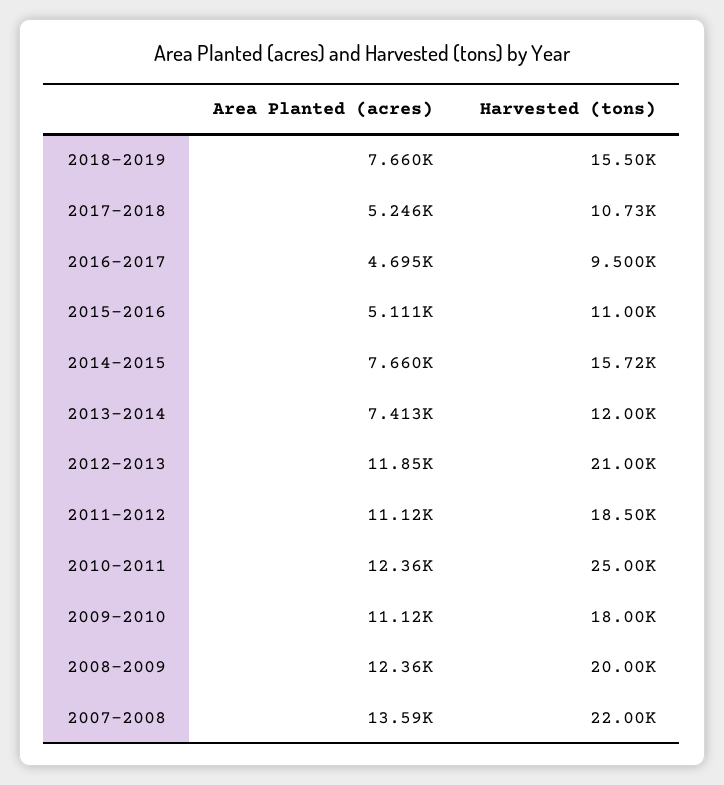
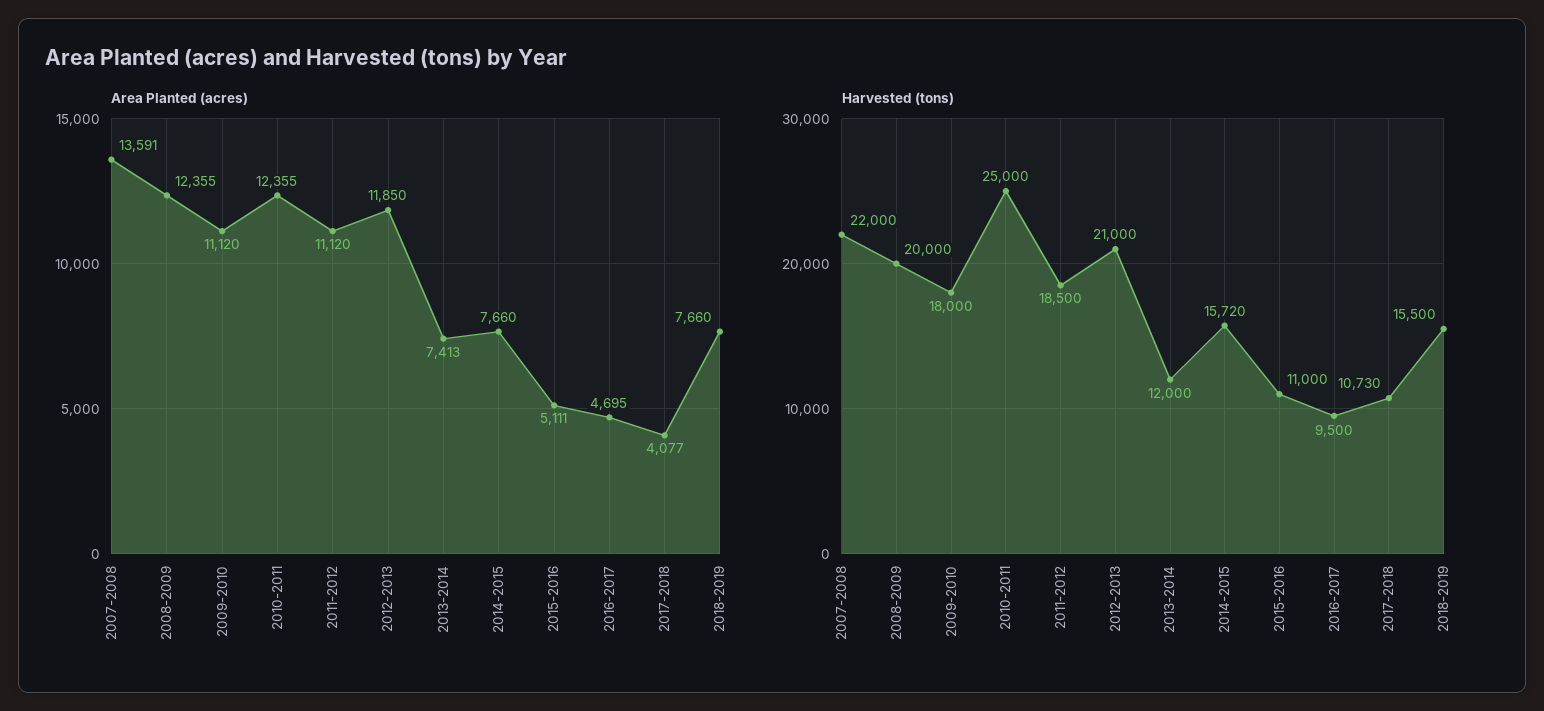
Area Planted (acres), 2017-2018: 5246 -> 4077

